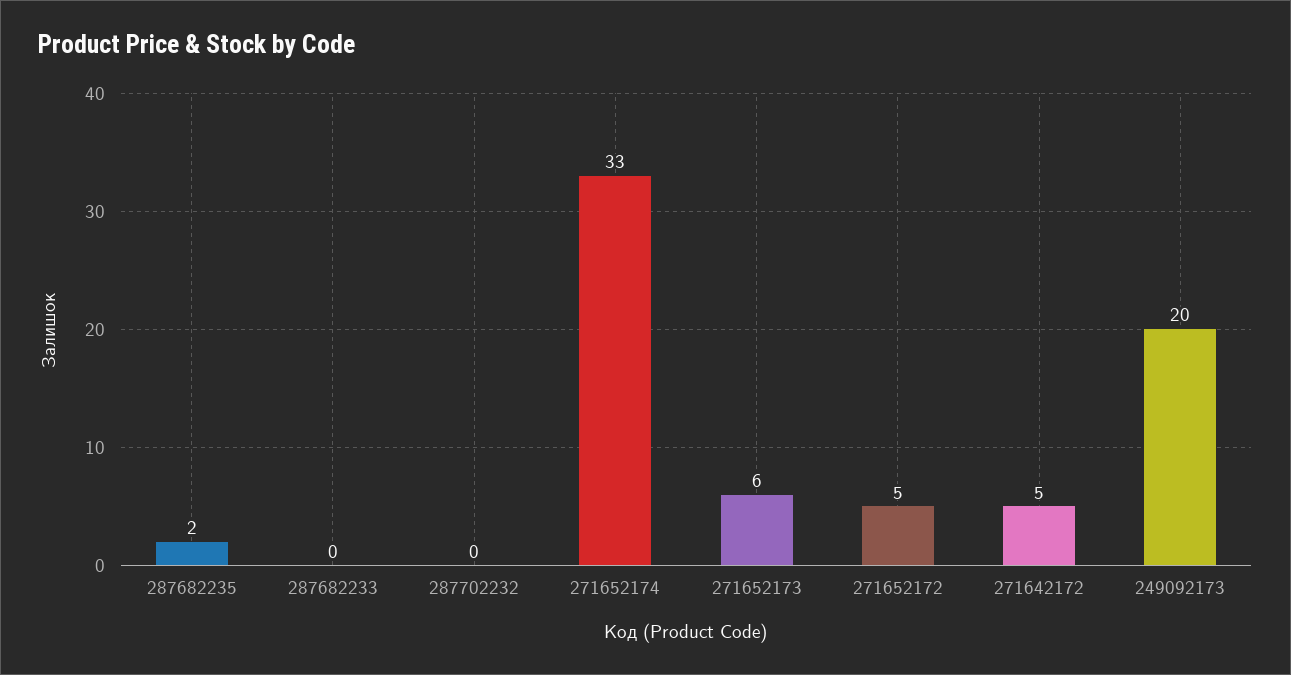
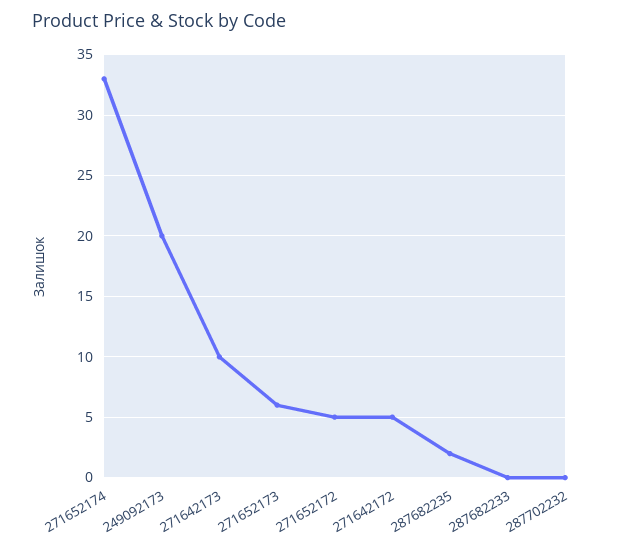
271642173: none -> 10

